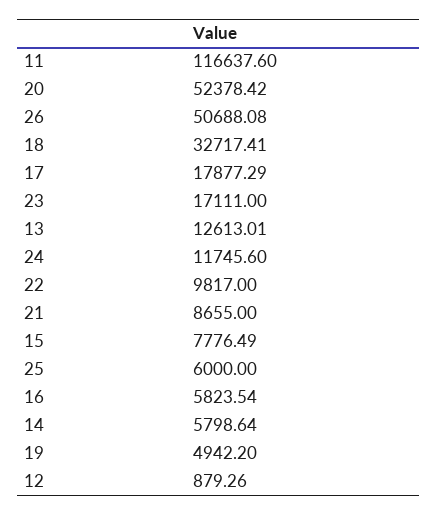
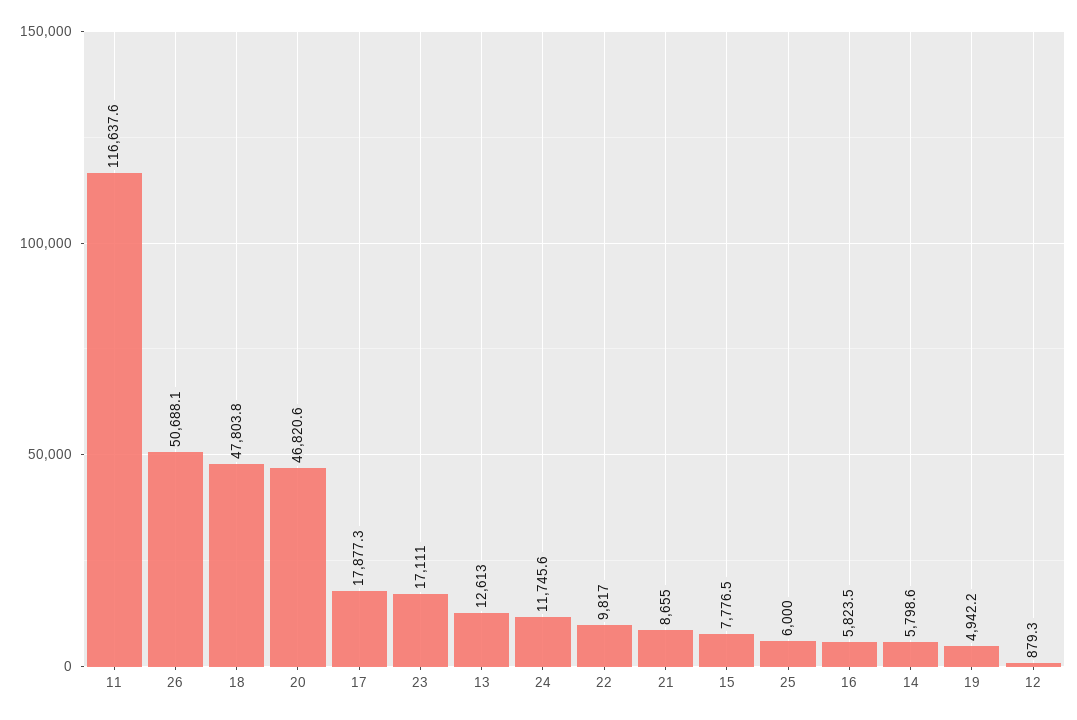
20: 52378.42 -> 46820.6
18: 32717.41 -> 47803.8

